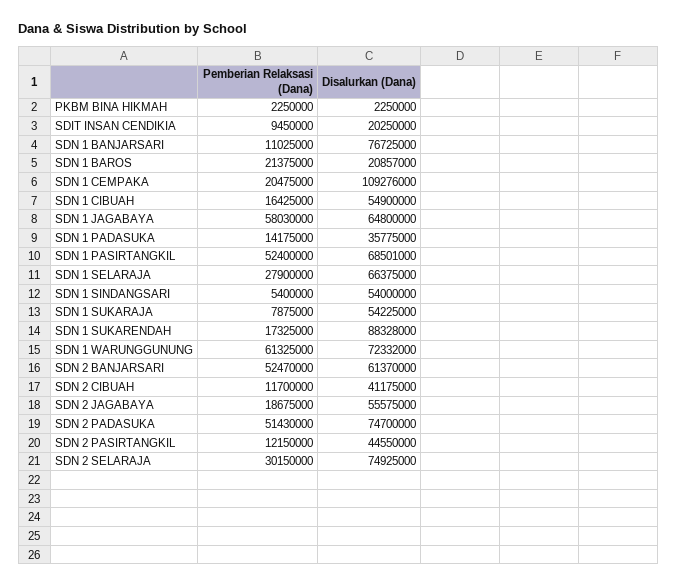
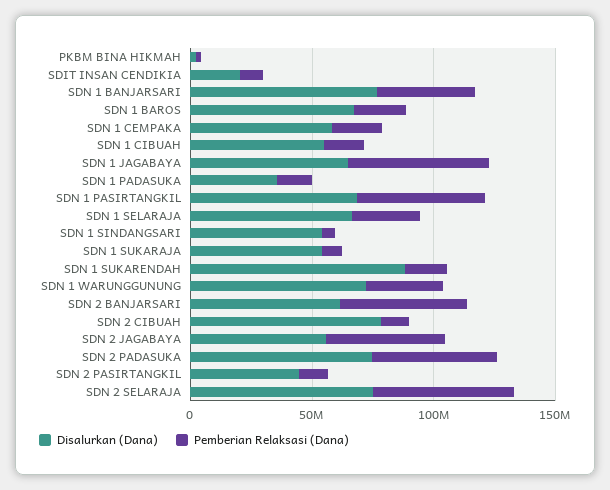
Pemberian Relaksasi (Dana), SDN 1 BANJARSARI: 11025000 -> 40000000
Disalurkan (Dana), SDN 1 BAROS: 20857000 -> 70000000
Disalurkan (Dana), SDN 1 CEMPAKA: 109276000 -> 60000000
Pemberian Relaksasi (Dana), SDN 1 WARUNGGUNUNG: 61325000 -> 30000000
Disalurkan (Dana), SDN 2 CIBUAH: 41175000 -> 80000000
Pemberian Relaksasi (Dana), SDN 2 JAGABAYA: 18675000 -> 50000000
Pemberian Relaksasi (Dana), SDN 2 SELARAJA: 30150000 -> 60000000

